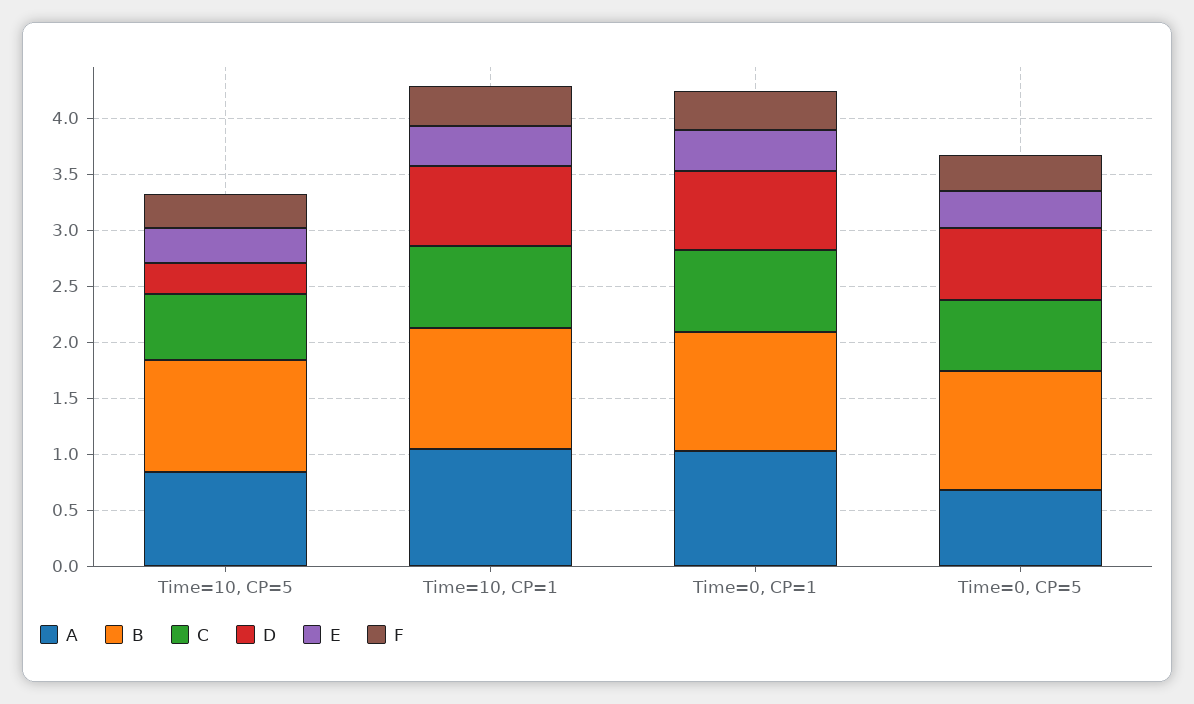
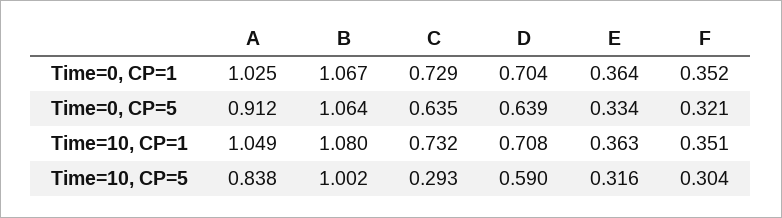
C, Time=10, CP=5: 0.6 -> 0.293
D, Time=10, CP=5: 0.3 -> 0.59
A, Time=0, CP=5: 0.7 -> 0.912

